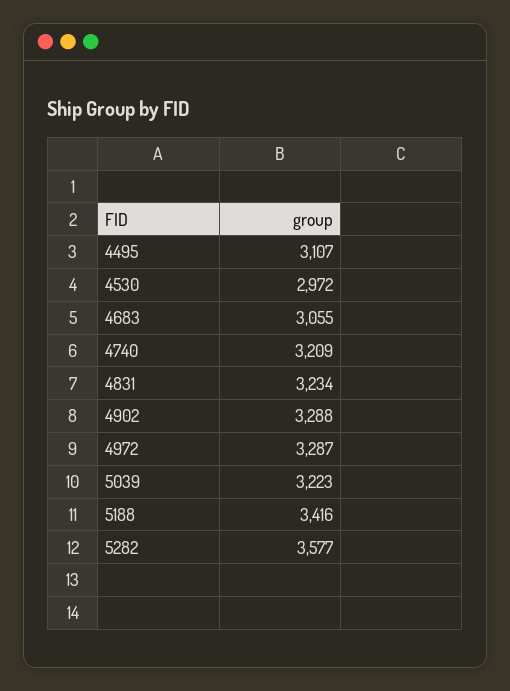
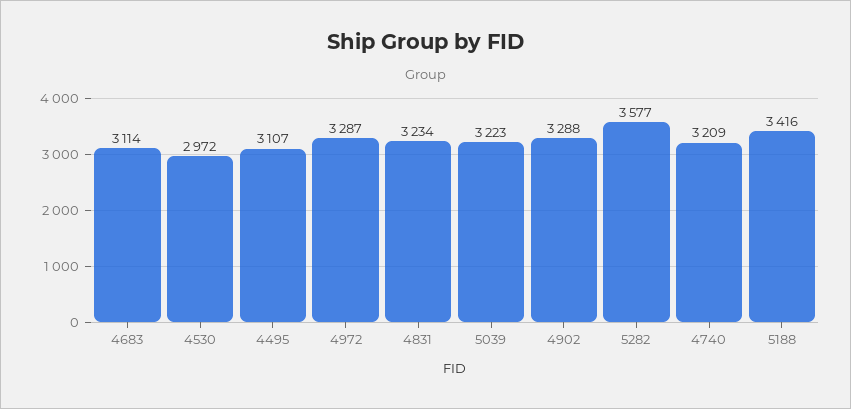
4683: 3055 -> 3114

